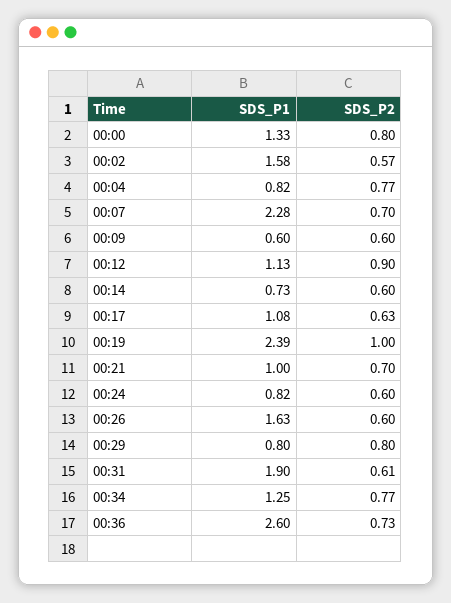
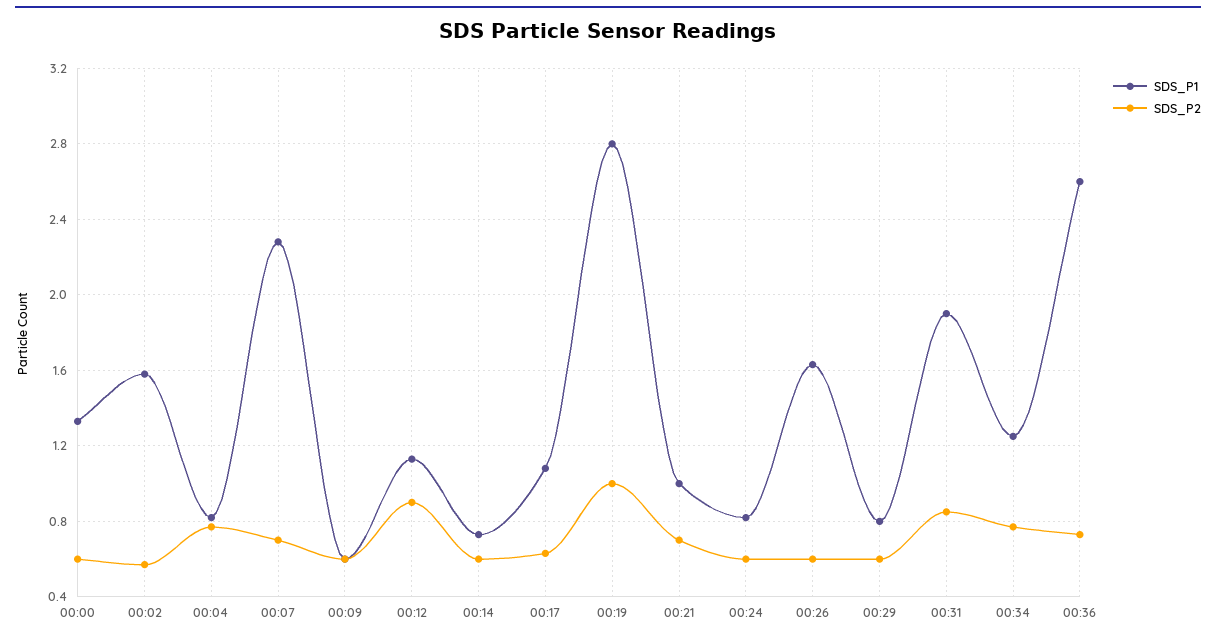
SDS_P2, 00:00: 0.8 -> 0.6
SDS_P1, 00:19: 2.39 -> 2.8
SDS_P2, 00:29: 0.8 -> 0.6
SDS_P2, 00:31: 0.61 -> 0.85

